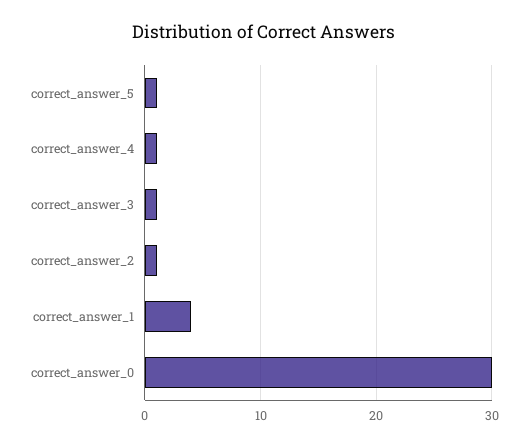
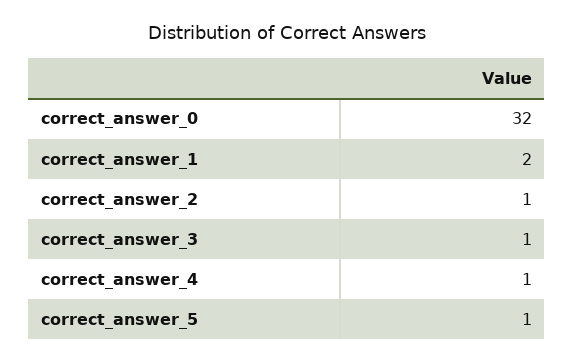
correct_answer_1: 4 -> 2
correct_answer_0: 30 -> 32

